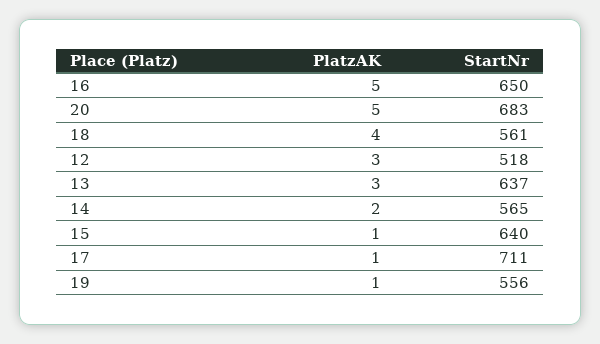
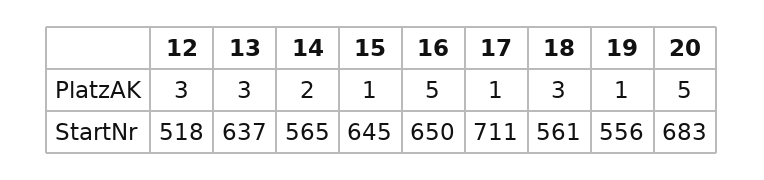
PlatzAK, 18: 4 -> 3
StartNr, 15: 640 -> 645

